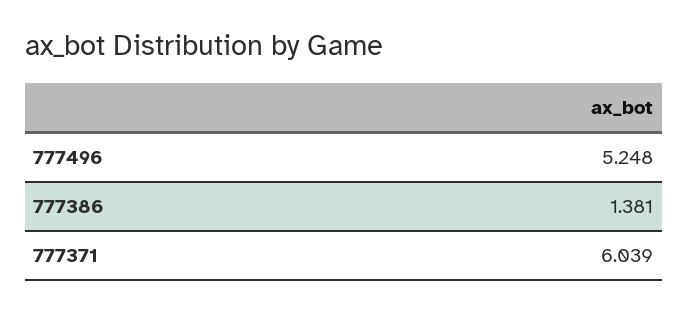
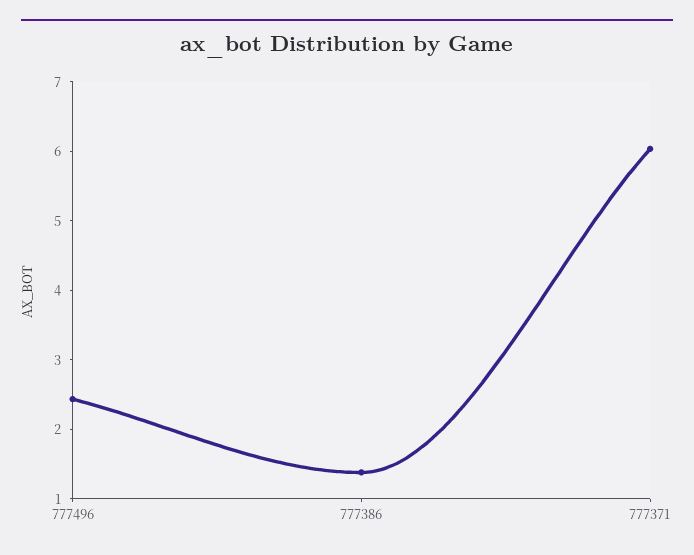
777496: 5.248 -> 2.4

